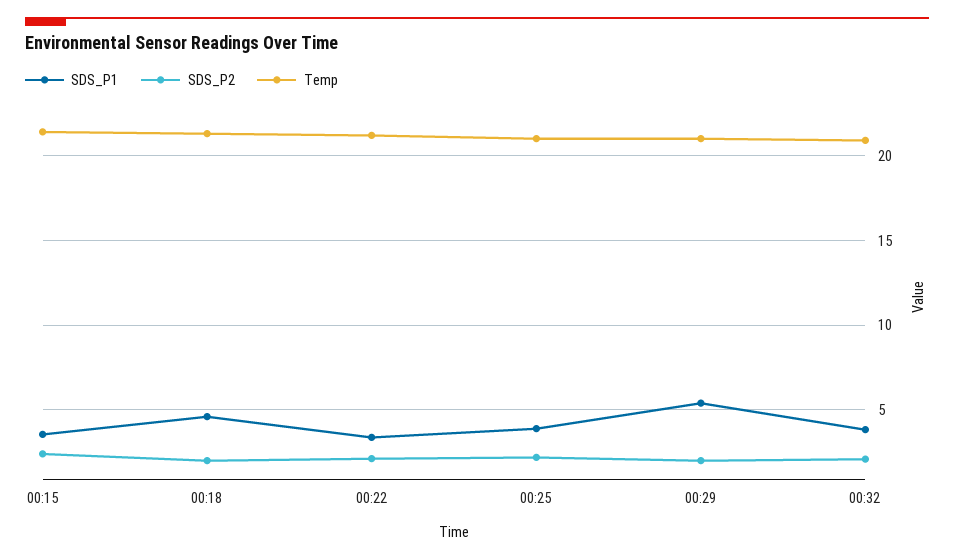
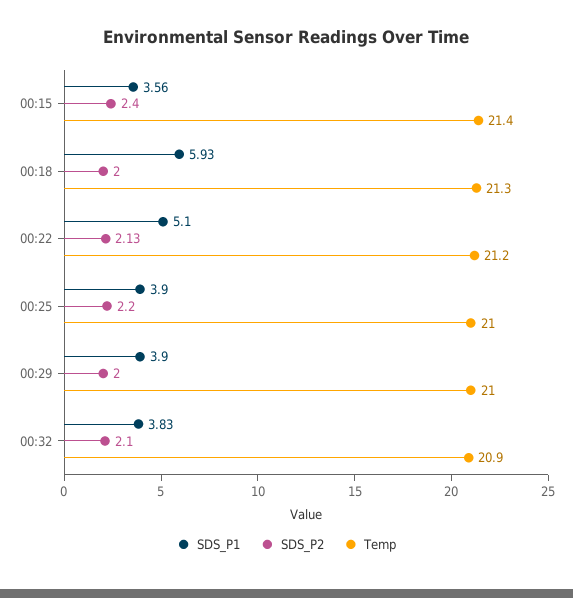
SDS_P1, 00:18: 4.5 -> 5.93
SDS_P1, 00:22: 3.5 -> 5.1
SDS_P1, 00:29: 5.5 -> 3.9

